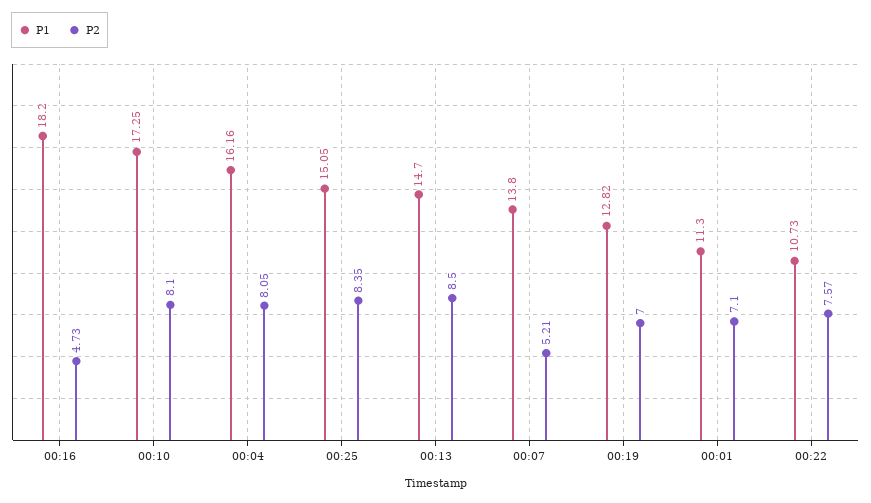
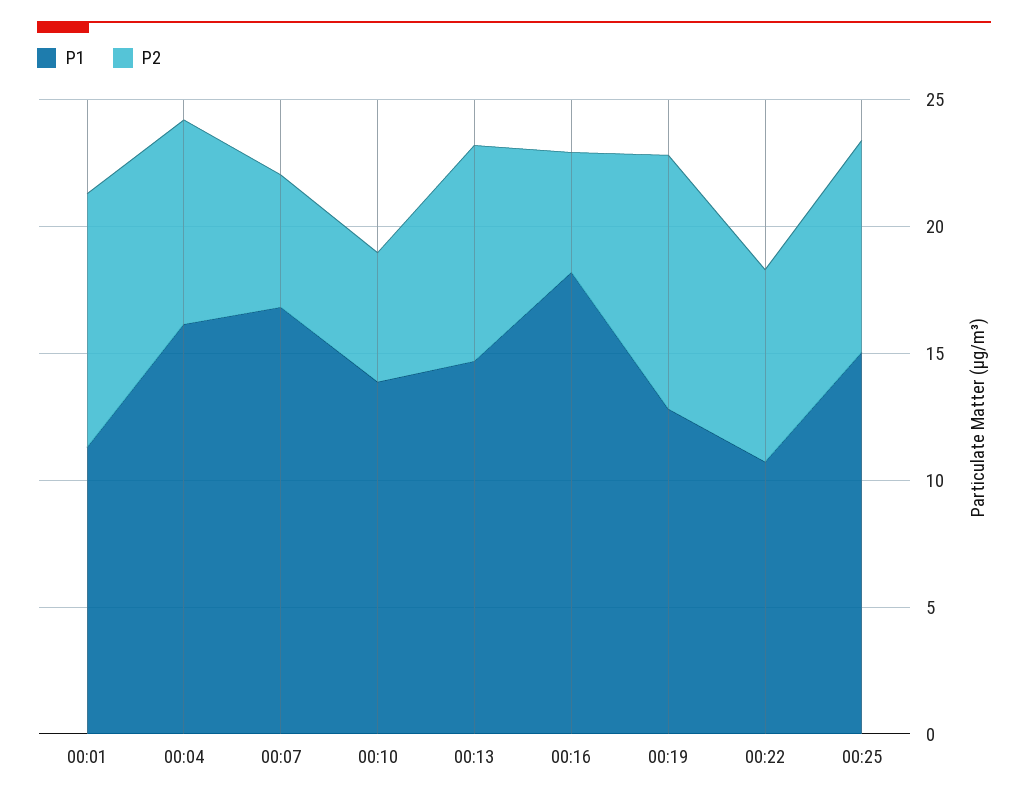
P1, 00:10: 17.25 -> 14
P2, 00:10: 8.1 -> 5
P1, 00:07: 13.8 -> 17
P2, 00:19: 7 -> 10
P2, 00:01: 7.1 -> 10

